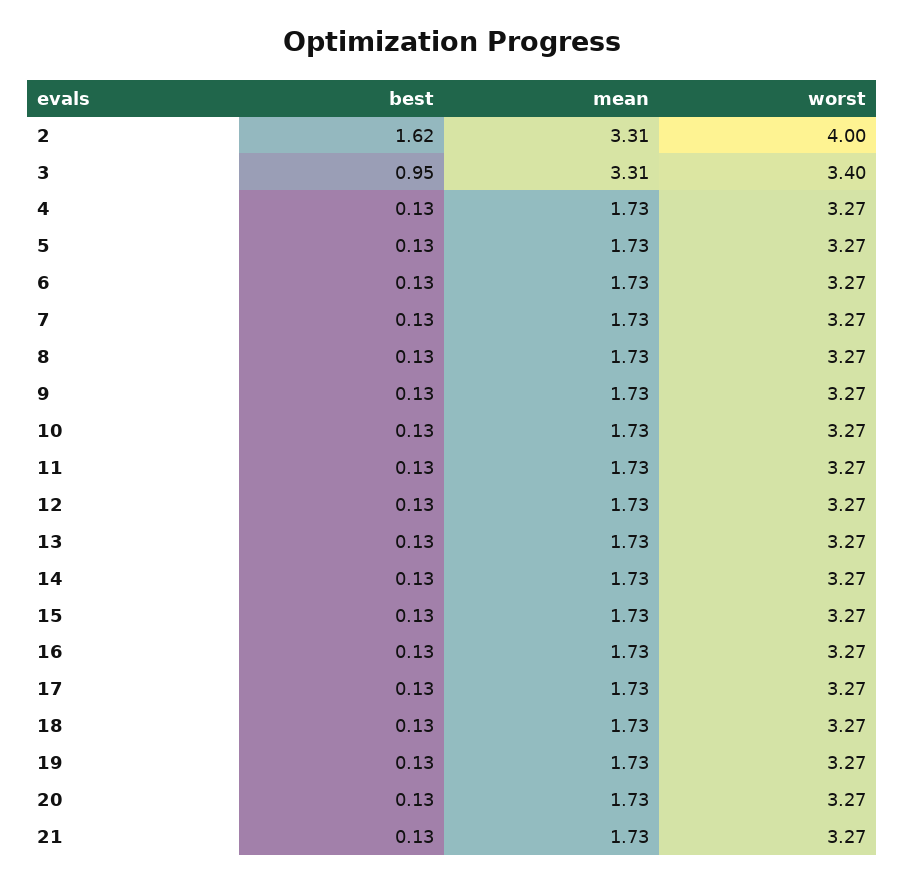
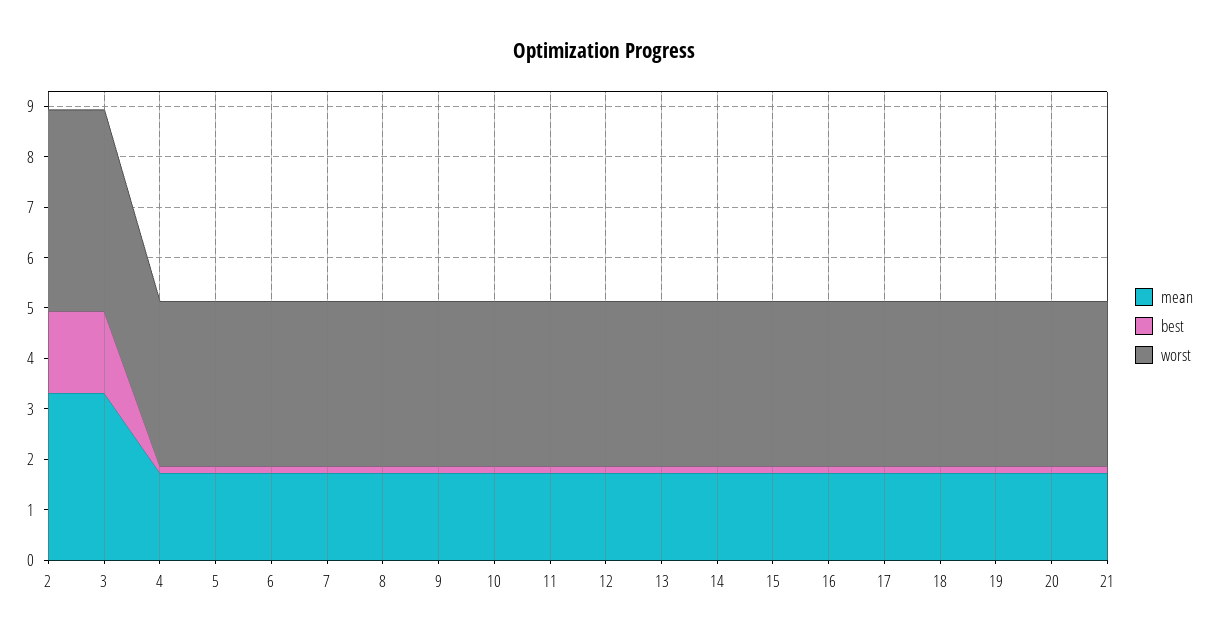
best, 3: 0.95 -> 1.6
worst, 3: 3.4 -> 4

